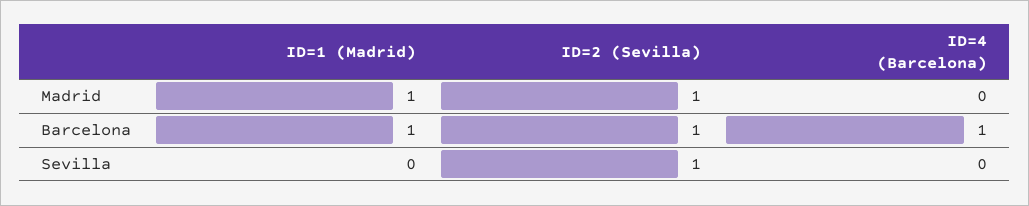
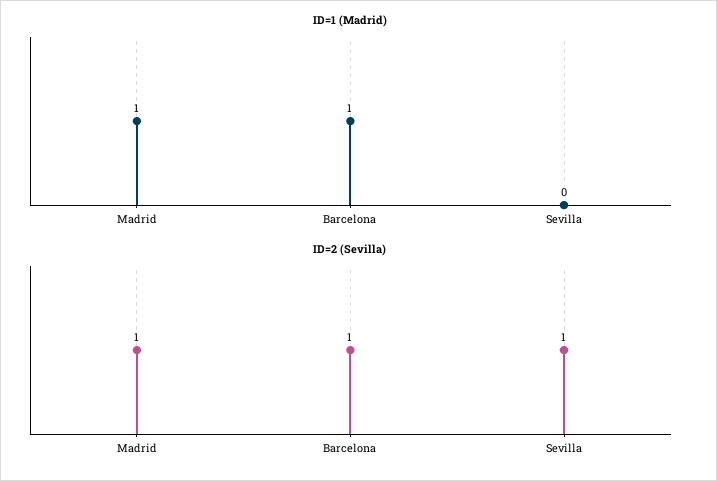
ID=4 (Barcelona), Madrid: 0 -> none
ID=4 (Barcelona), Barcelona: 1 -> none
ID=4 (Barcelona), Sevilla: 0 -> none

